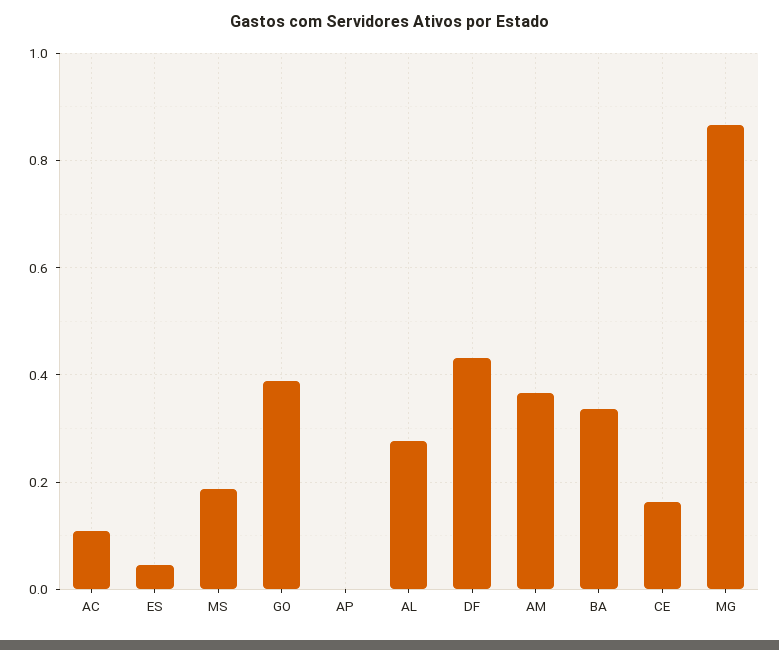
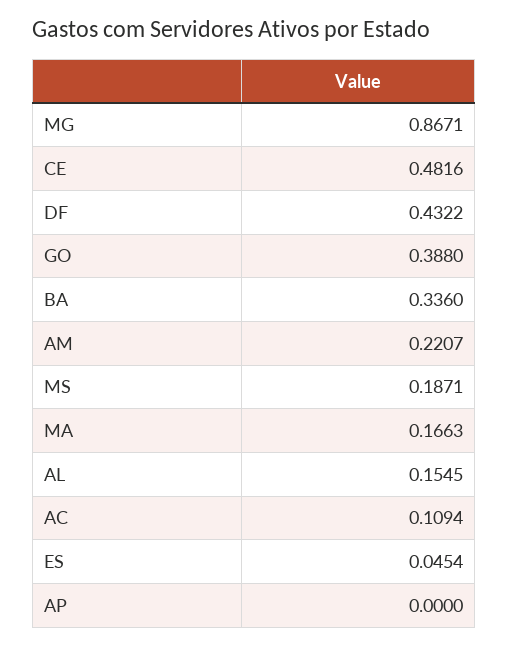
AL: 0.28 -> 0.1545
AM: 0.36 -> 0.2207
CE: 0.16 -> 0.4816
MA: none -> 0.1663

